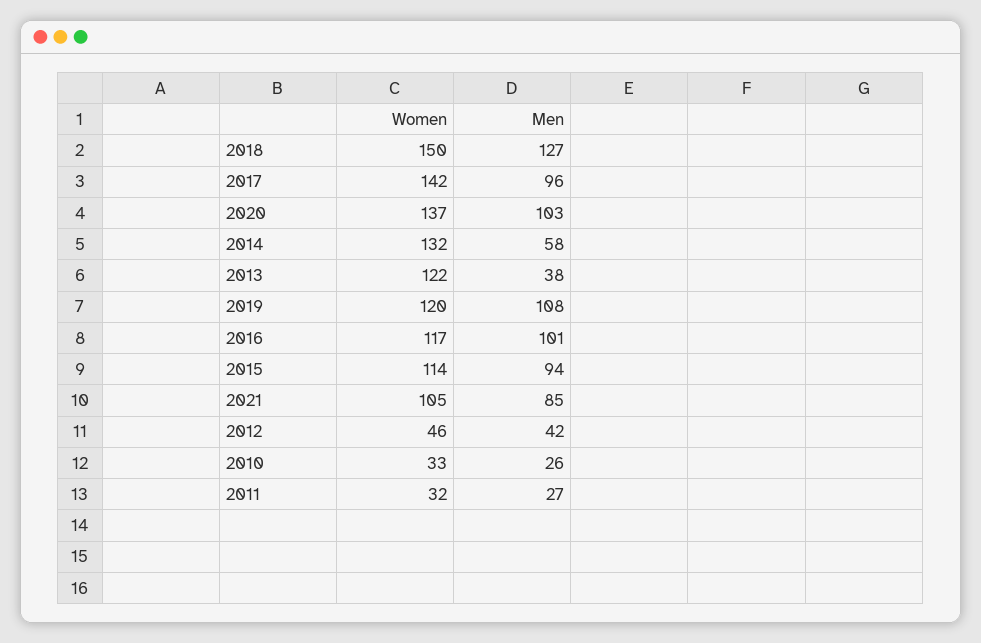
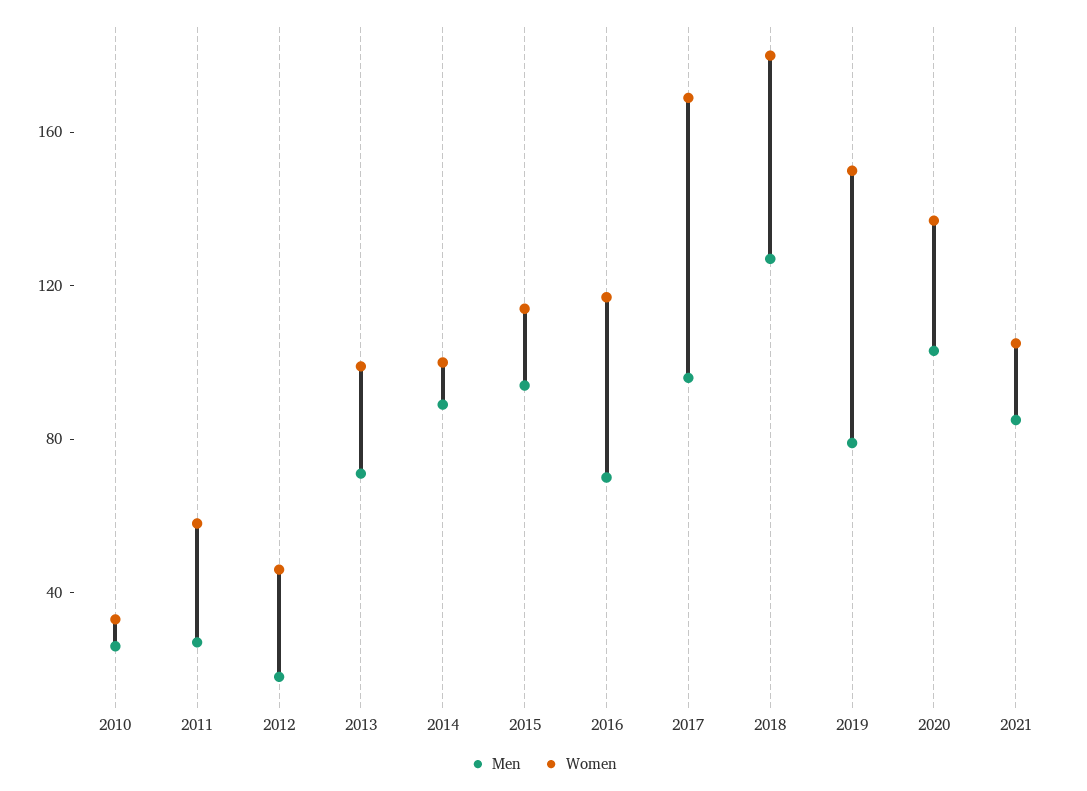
Women, 2018: 150 -> 180
Women, 2017: 142 -> 170
Women, 2014: 132 -> 100
Men, 2014: 58 -> 90
Women, 2013: 122 -> 100
Men, 2013: 38 -> 70
Women, 2019: 120 -> 150
Men, 2019: 108 -> 80
Men, 2016: 101 -> 70
Men, 2012: 42 -> 20
Women, 2011: 32 -> 60

